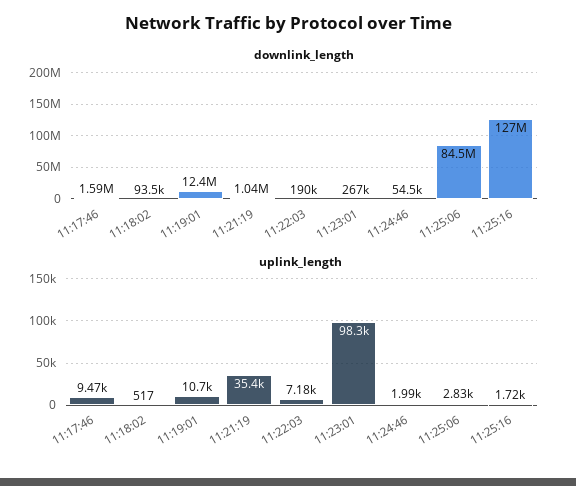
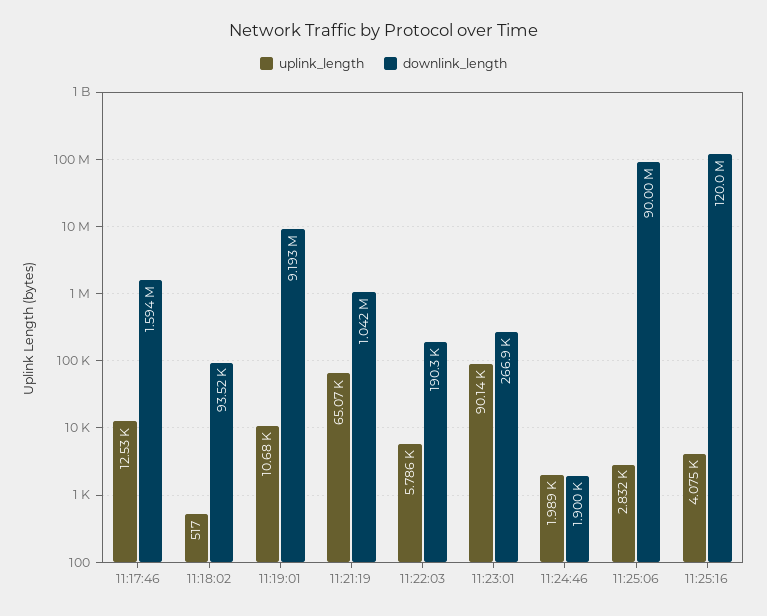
downlink_length, 11:19:01: 12400000 -> 9193000
downlink_length, 11:24:46: 54500 -> 1900
downlink_length, 11:25:06: 84500000 -> 90000000
downlink_length, 11:25:16: 127000000 -> 120000000
uplink_length, 11:17:46: 9470 -> 12530
uplink_length, 11:21:19: 35400 -> 65070
uplink_length, 11:22:03: 7180 -> 5786
uplink_length, 11:23:01: 98300 -> 90140
uplink_length, 11:25:16: 1720 -> 4075

